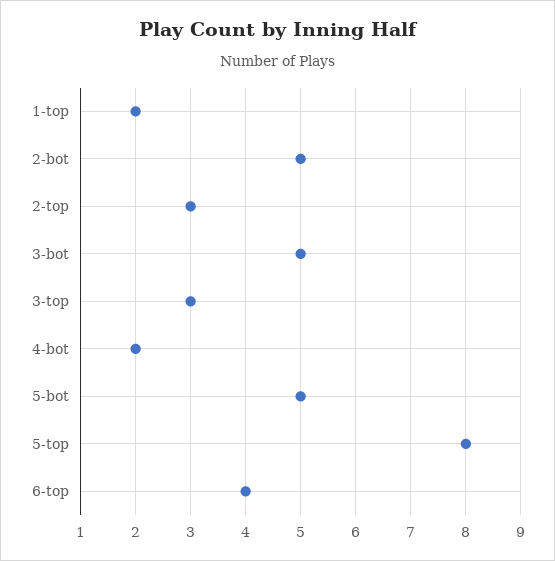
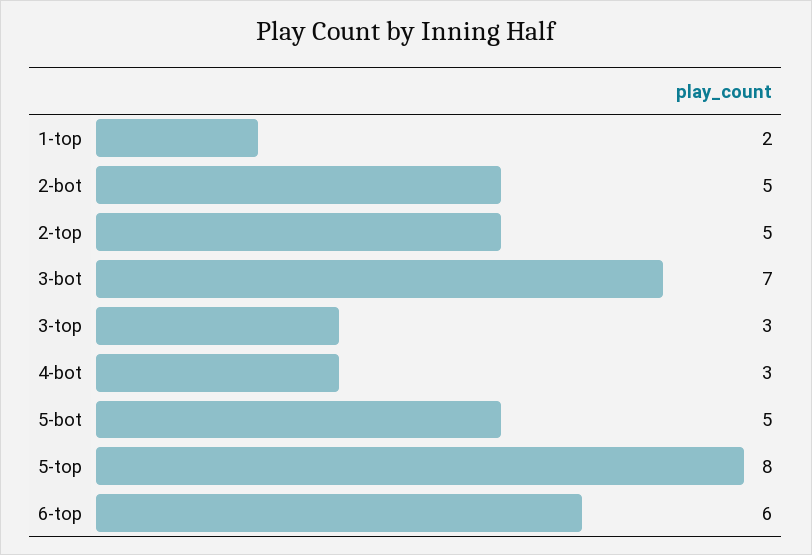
2-top: 3 -> 5
3-bot: 5 -> 7
4-bot: 2 -> 3
6-top: 4 -> 6

